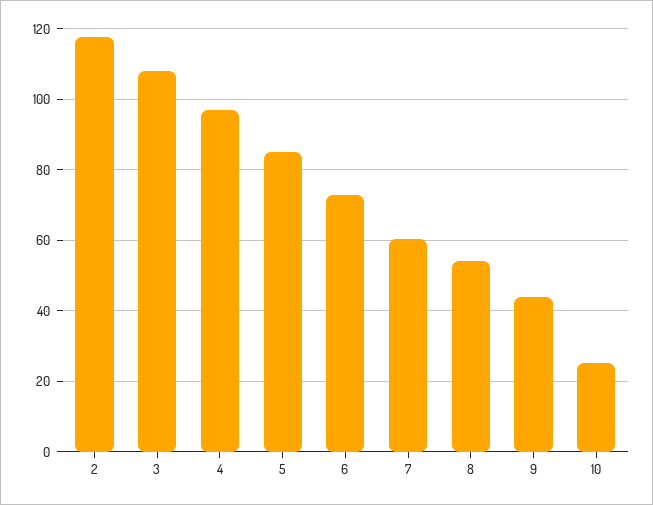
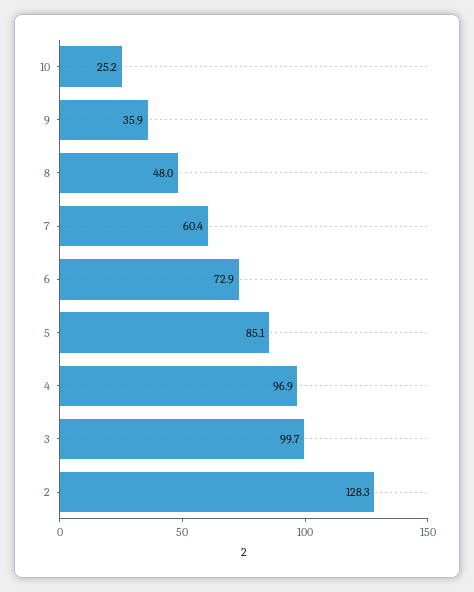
2: 118 -> 128.3
3: 108 -> 99.7
8: 54 -> 48
9: 44 -> 35.9

